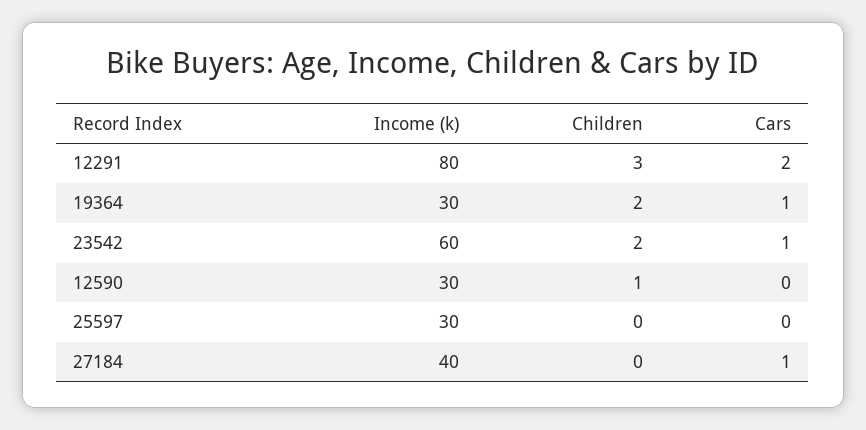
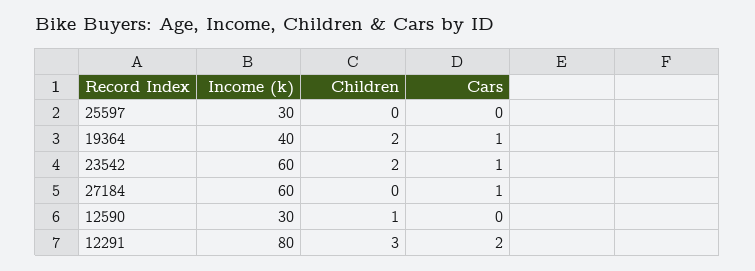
Income (k), 19364: 30 -> 40
Income (k), 27184: 40 -> 60

